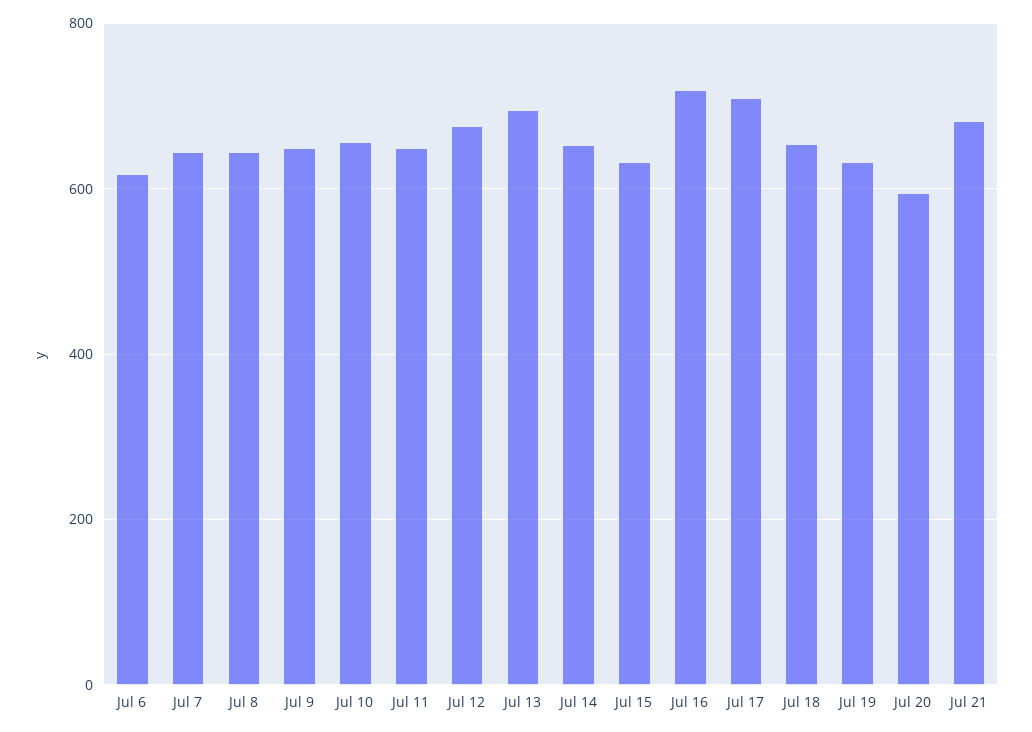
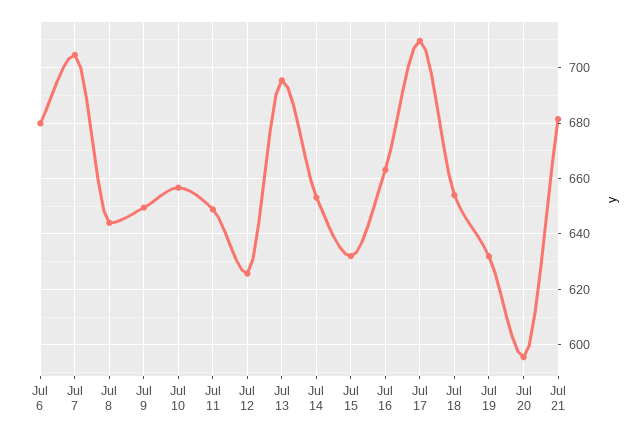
Jul 6: 620 -> 680
Jul 7: 640 -> 705
Jul 12: 680 -> 625
Jul 16: 720 -> 662.5

